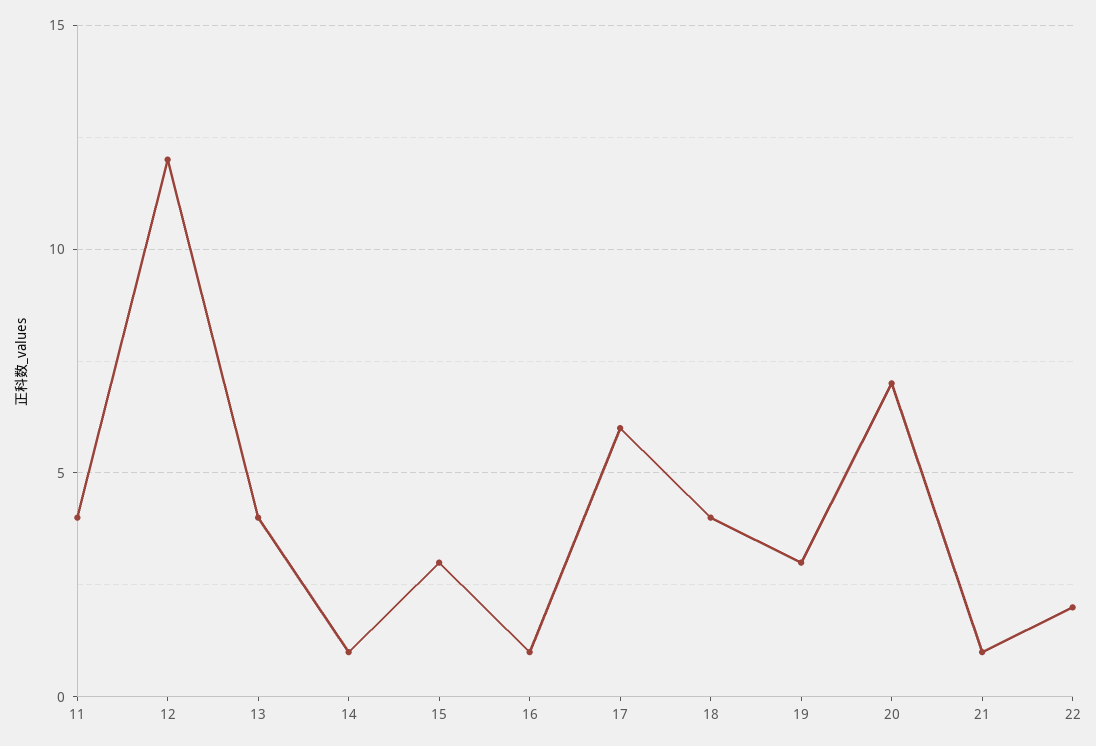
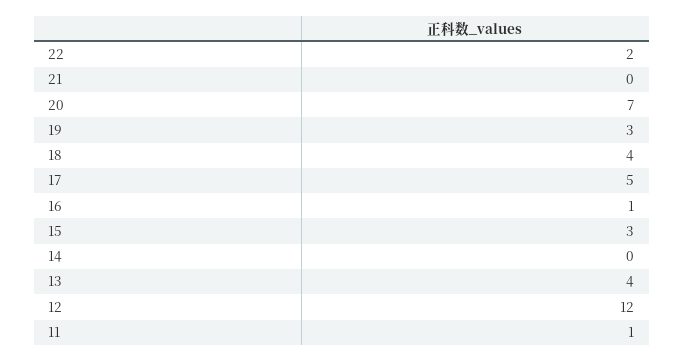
11: 4 -> 1
14: 1 -> 0
17: 6 -> 5
21: 1 -> 0

